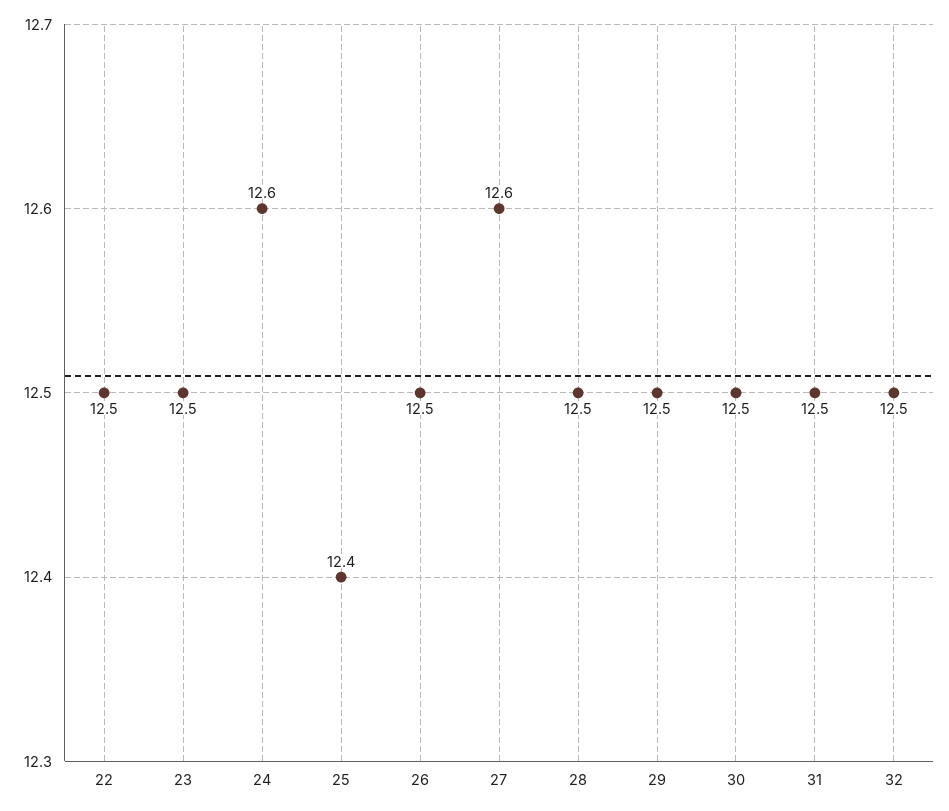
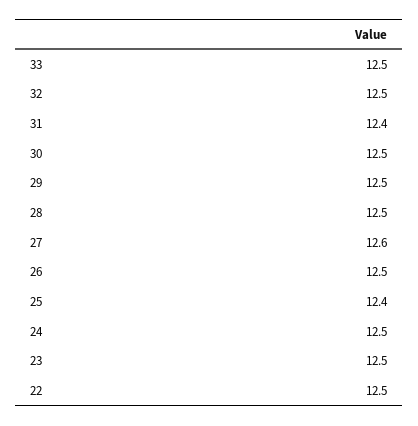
24: 12.6 -> 12.5
31: 12.5 -> 12.4
33: none -> 12.5

